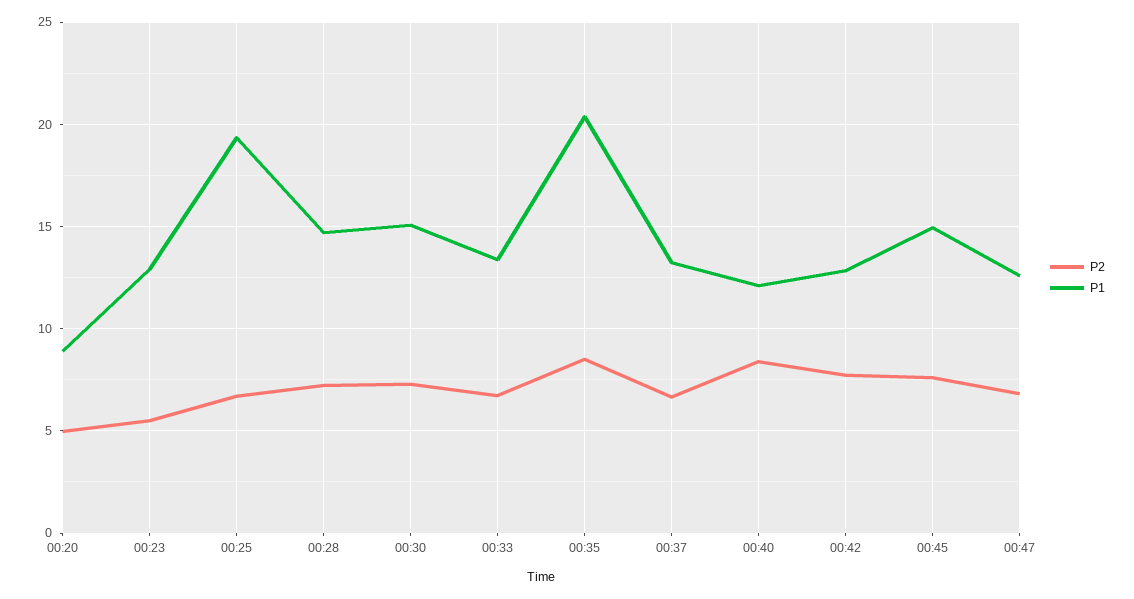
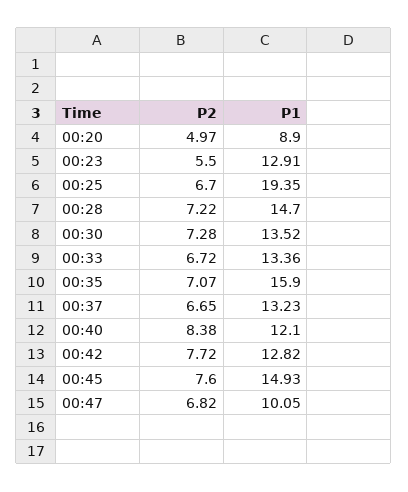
P1, 00:30: 15 -> 13.52
P2, 00:35: 8.5 -> 7.07
P1, 00:35: 20.5 -> 15.9
P1, 00:47: 12.5 -> 10.05

